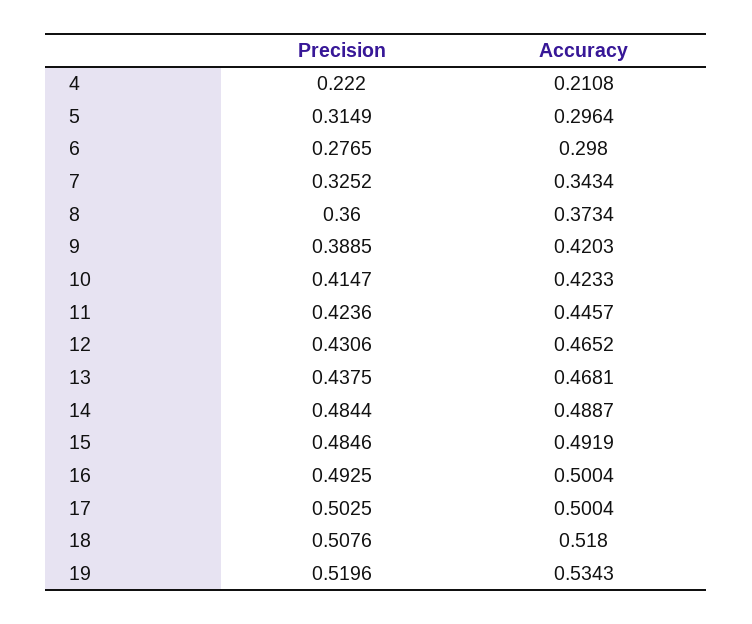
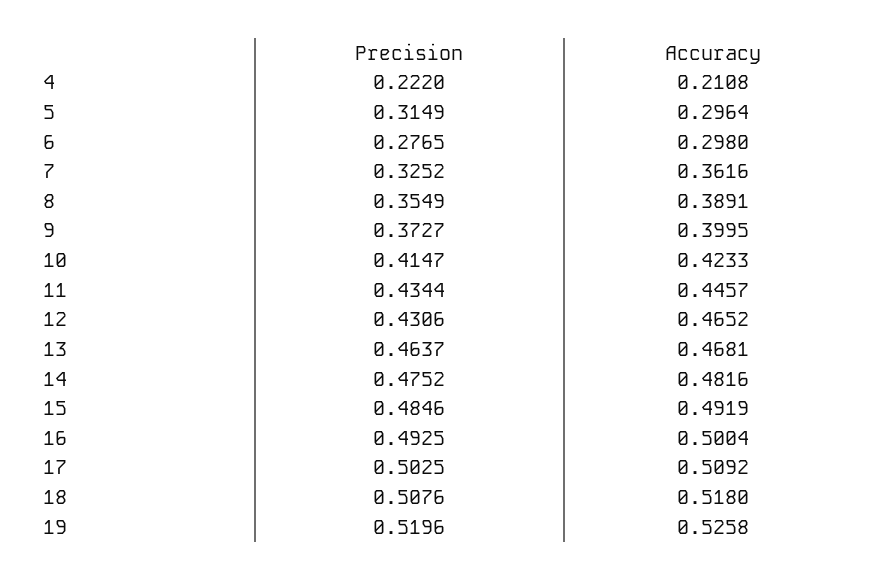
Accuracy, 7: 0.3434 -> 0.3616
Precision, 8: 0.36 -> 0.3549
Accuracy, 8: 0.3734 -> 0.3891
Precision, 9: 0.3885 -> 0.3727
Accuracy, 9: 0.4203 -> 0.3995
Precision, 11: 0.4236 -> 0.4344
Precision, 13: 0.4375 -> 0.4637
Precision, 14: 0.4844 -> 0.4752
Accuracy, 14: 0.4887 -> 0.4816
Accuracy, 17: 0.5004 -> 0.5092
Accuracy, 19: 0.5343 -> 0.5258

